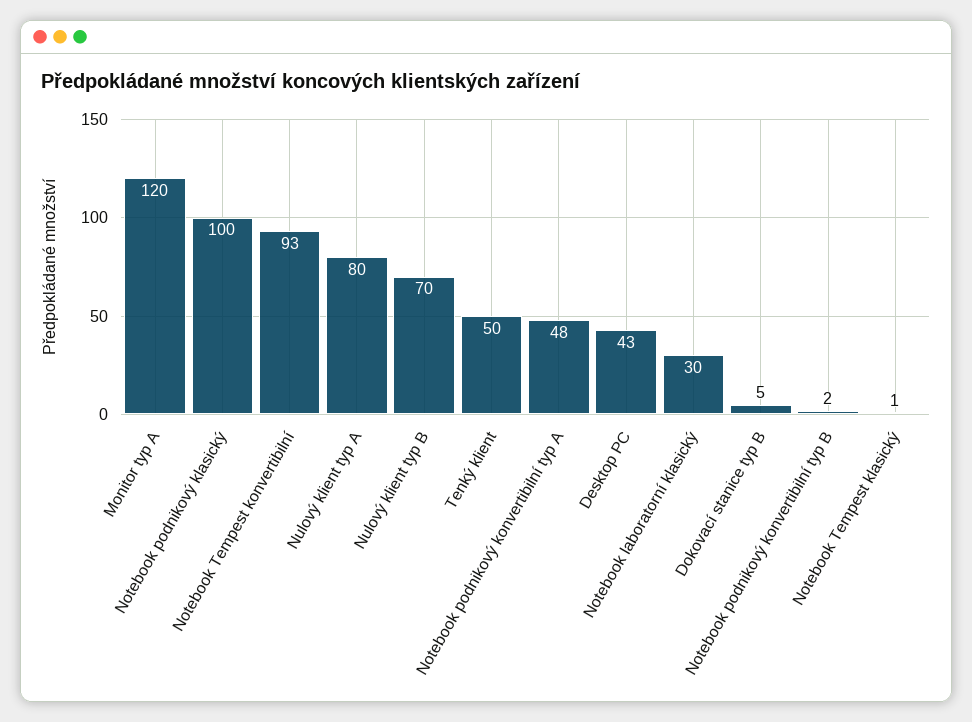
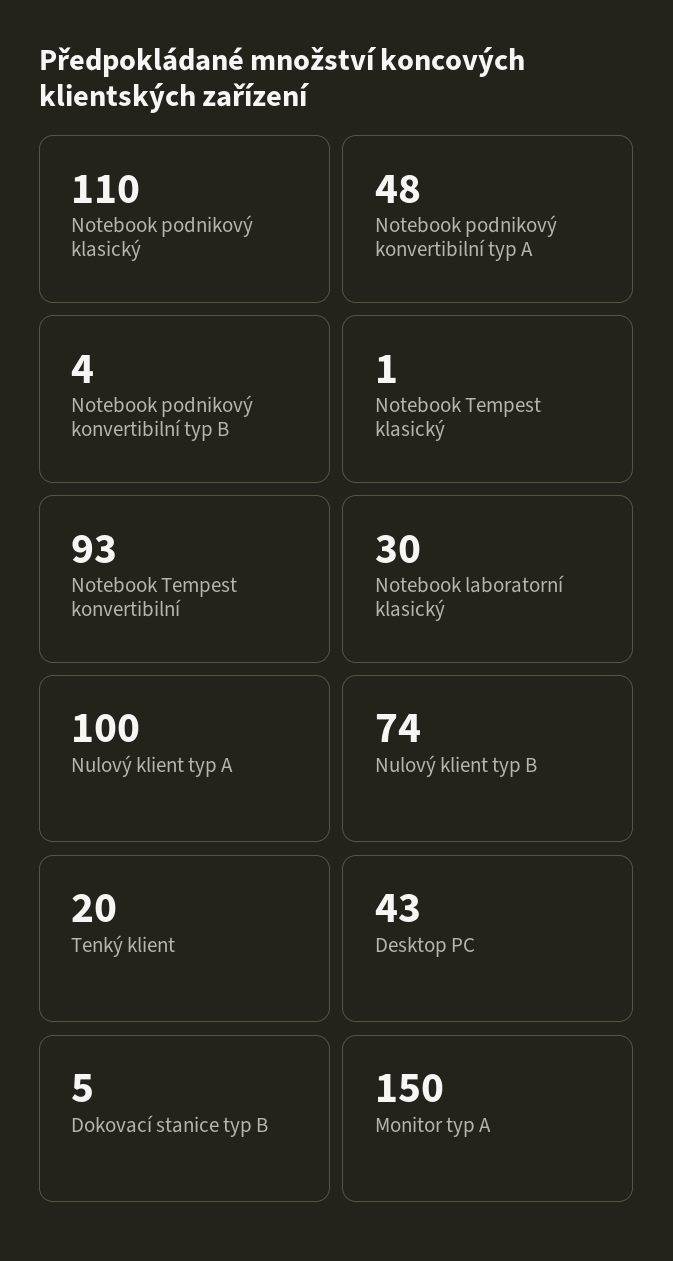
Monitor typ A: 120 -> 150
Notebook podnikový klasický: 100 -> 110
Nulový klient typ A: 80 -> 100
Nulový klient typ B: 70 -> 74
Tenký klient: 50 -> 20
Notebook podnikový konvertibilní typ B: 2 -> 4

